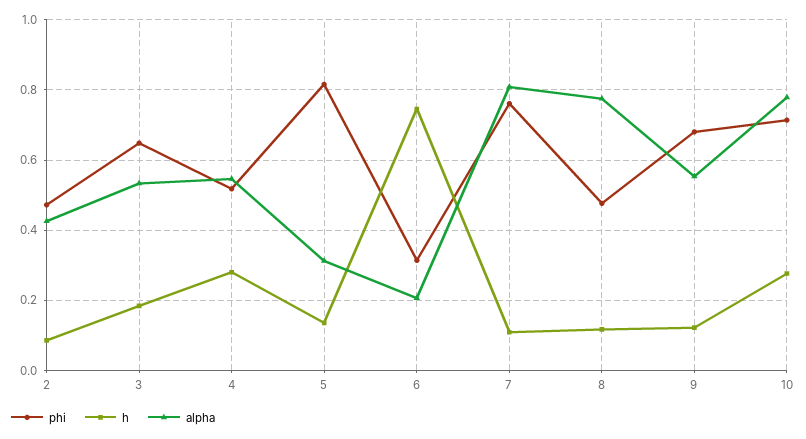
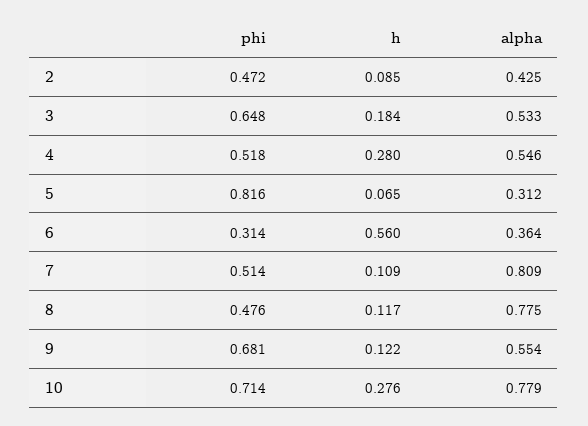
h, 5: 0.14 -> 0.065
h, 6: 0.74 -> 0.56
alpha, 6: 0.2 -> 0.364
phi, 7: 0.76 -> 0.514

